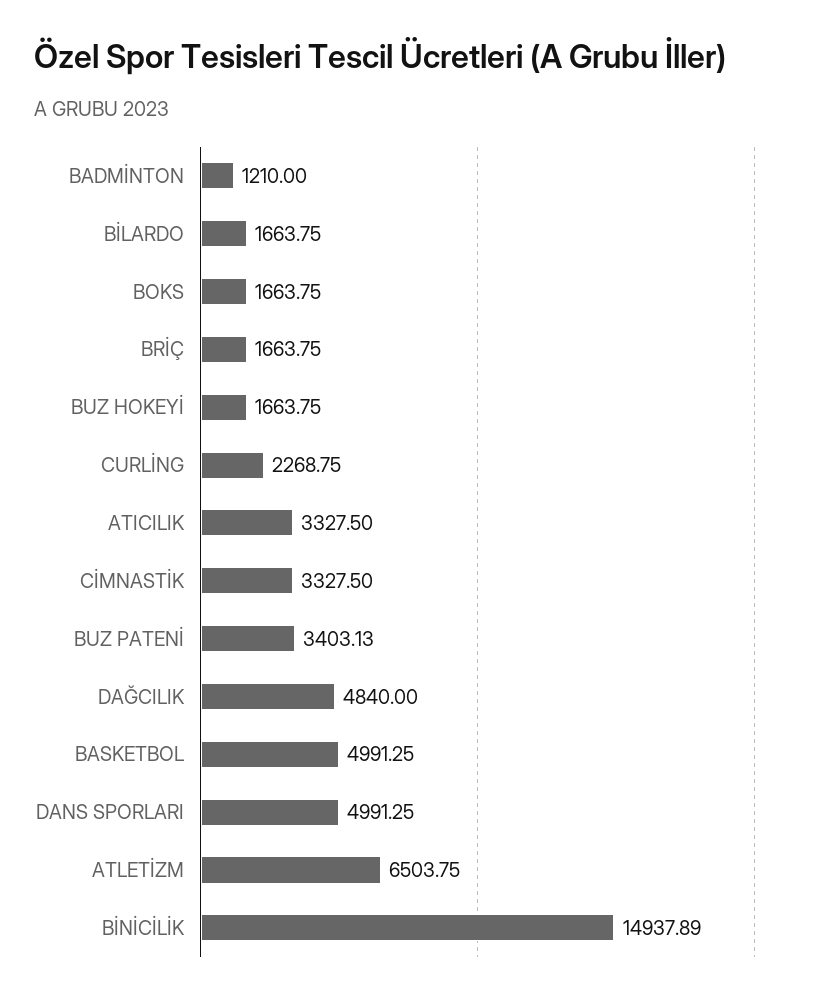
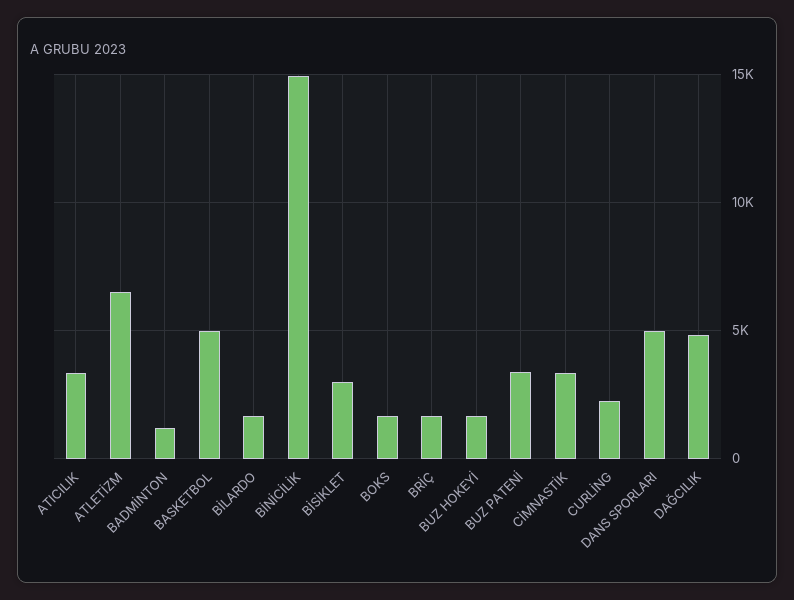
BİSİKLET: none -> 3000

